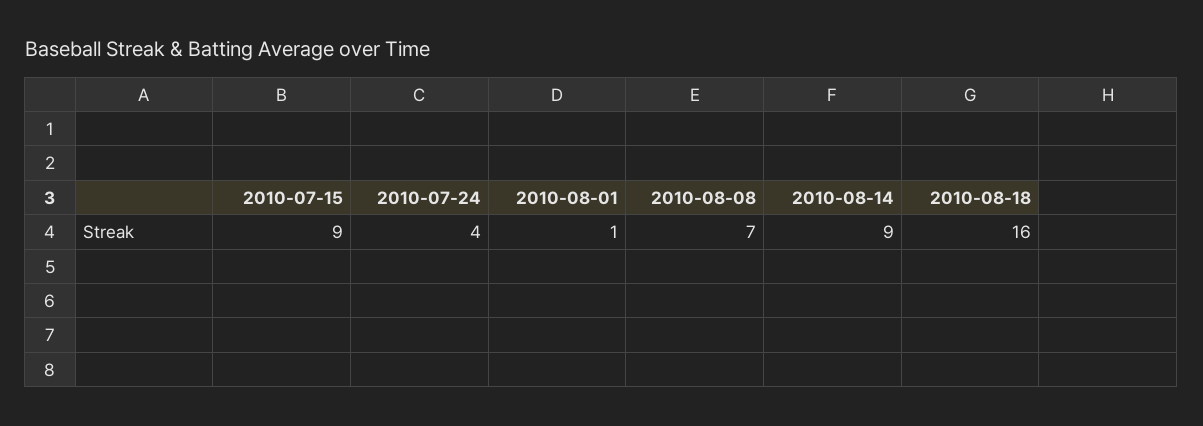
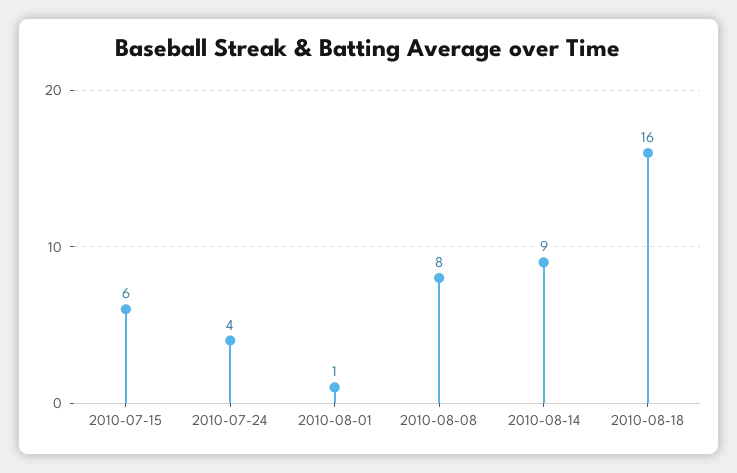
2010-07-15: 9 -> 6
2010-08-08: 7 -> 8

